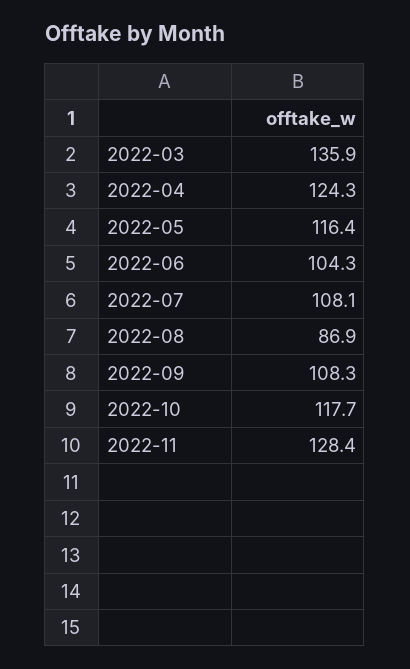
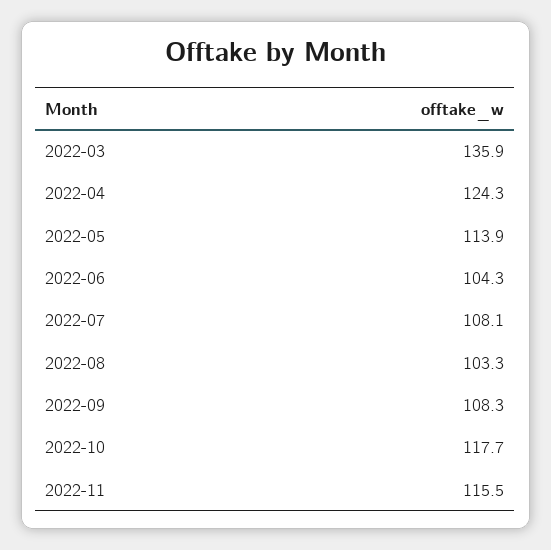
2022-05: 116.4 -> 113.9
2022-08: 86.9 -> 103.3
2022-11: 128.4 -> 115.5

